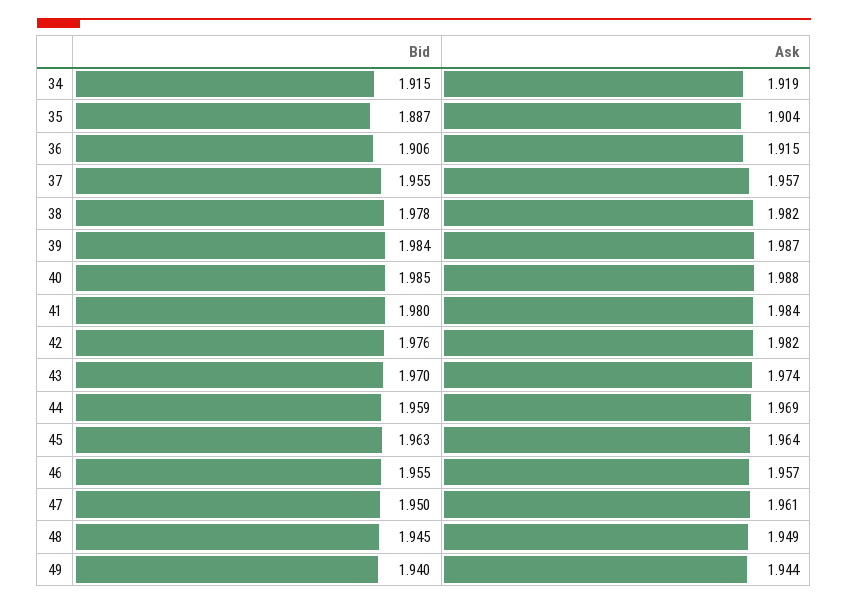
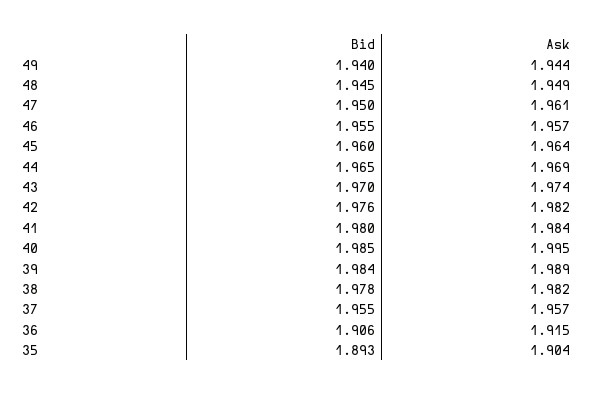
Bid, 34: 1.915 -> none
Ask, 34: 1.919 -> none
Bid, 35: 1.887 -> 1.893
Ask, 39: 1.987 -> 1.989
Ask, 40: 1.988 -> 1.995
Bid, 44: 1.959 -> 1.965
Bid, 45: 1.963 -> 1.96

